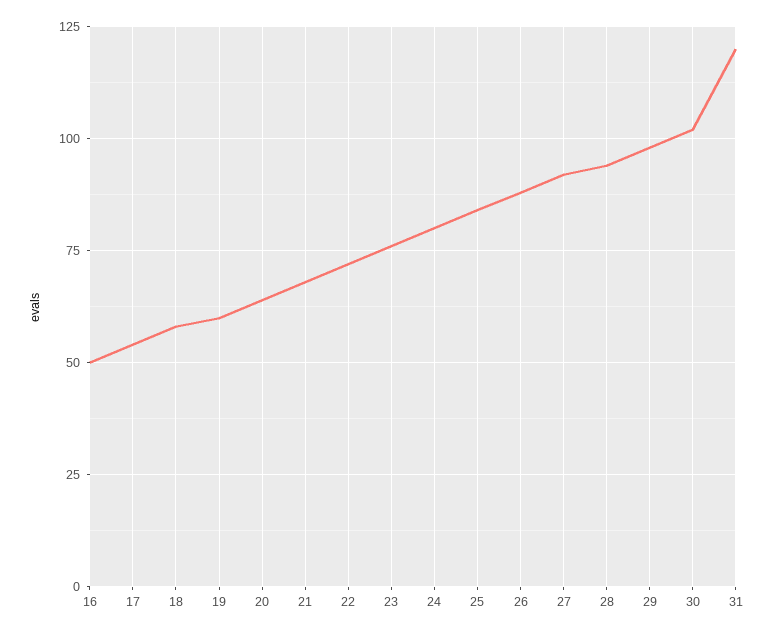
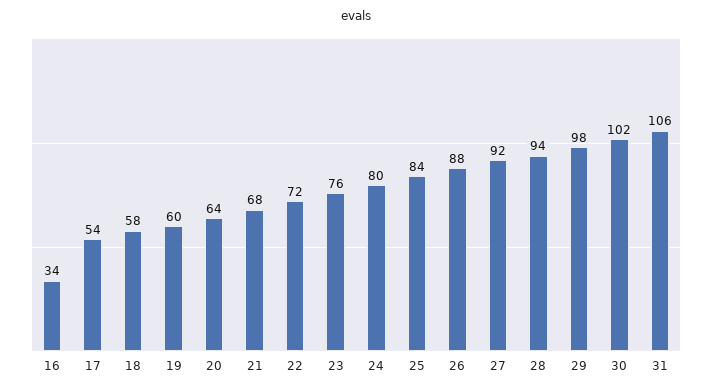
16: 50 -> 34
31: 120 -> 106

